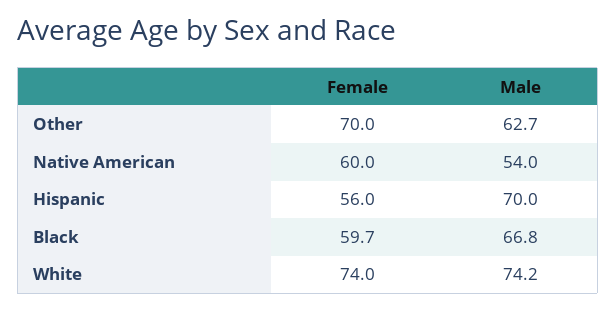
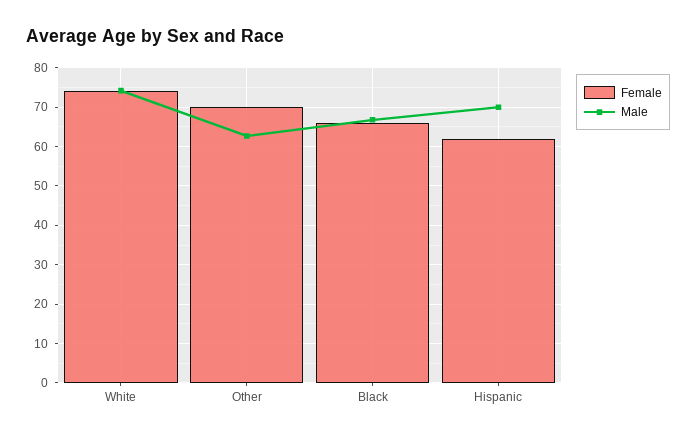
Female, Native American: 60 -> none
Male, Native American: 54 -> none
Female, Hispanic: 56 -> 62
Female, Black: 59.7 -> 66

